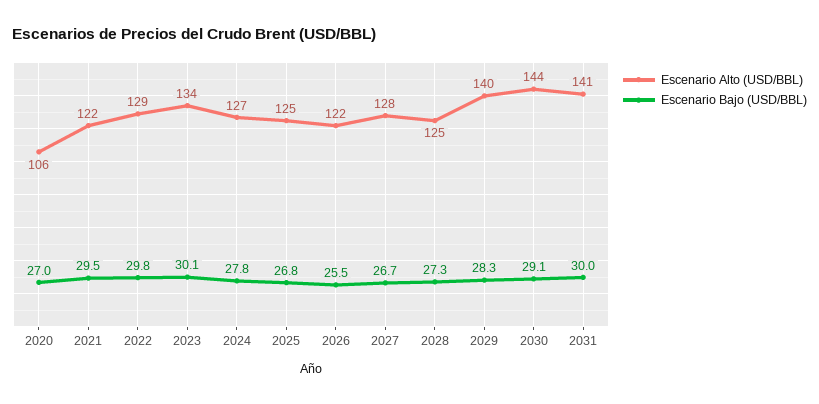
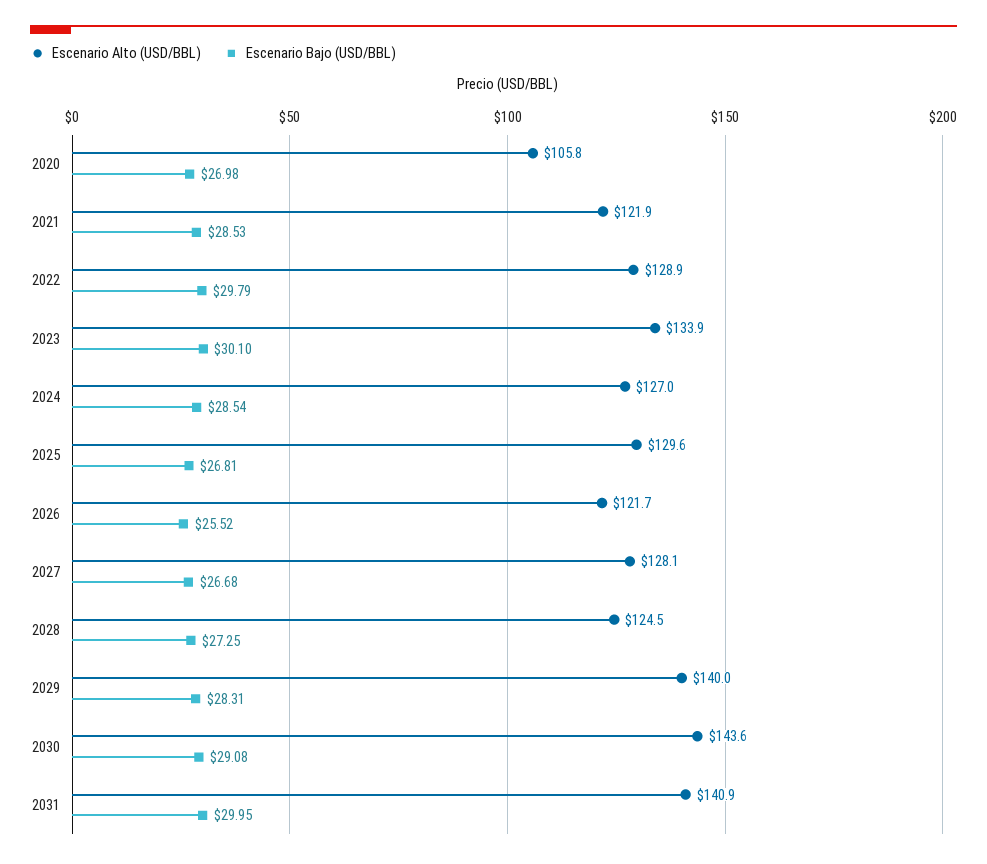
Escenario Bajo (USD/BBL), 2021: 29.5 -> 28.53
Escenario Bajo (USD/BBL), 2024: 27.8 -> 28.54
Escenario Alto (USD/BBL), 2025: 125 -> 129.6

